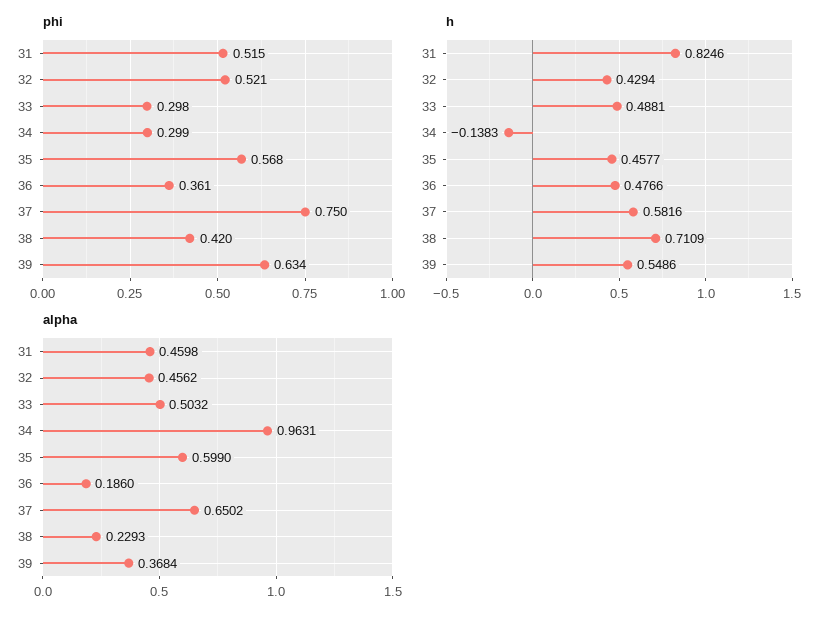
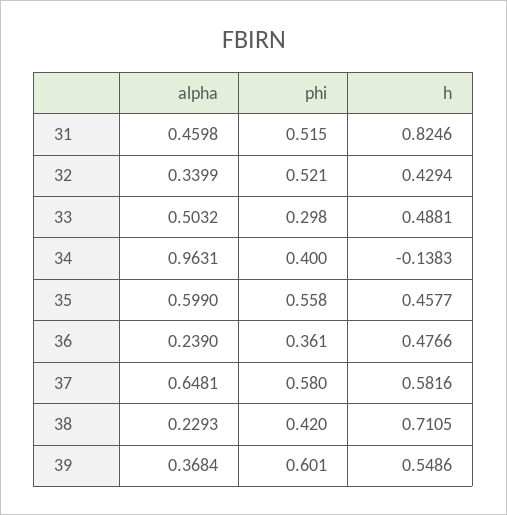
phi, 34: 0.299 -> 0.4
phi, 35: 0.568 -> 0.558
phi, 37: 0.75 -> 0.58
phi, 39: 0.634 -> 0.601
h, 38: 0.7109 -> 0.7105
alpha, 32: 0.4562 -> 0.3399
alpha, 36: 0.186 -> 0.239
alpha, 37: 0.6502 -> 0.6481

